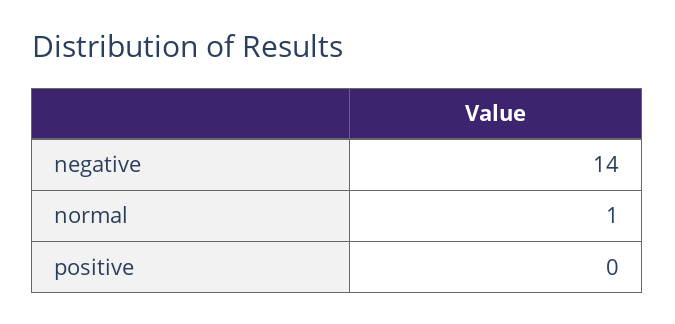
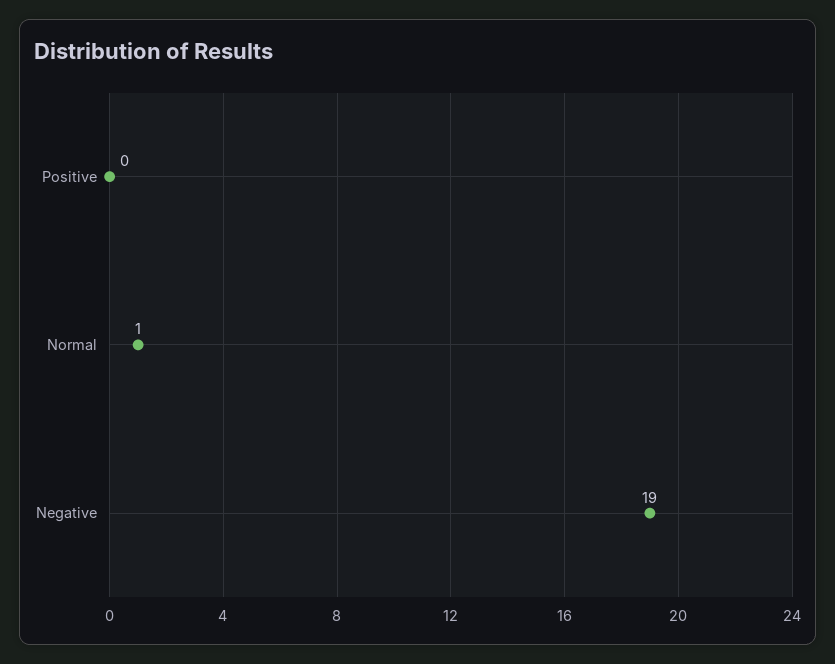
negative: 14 -> 19

